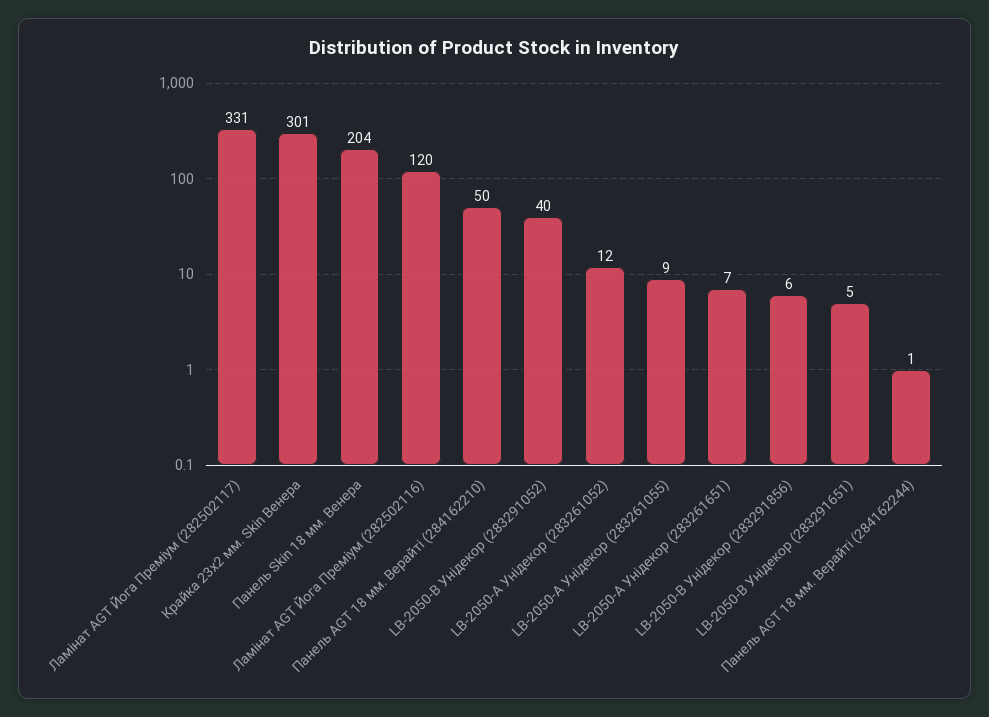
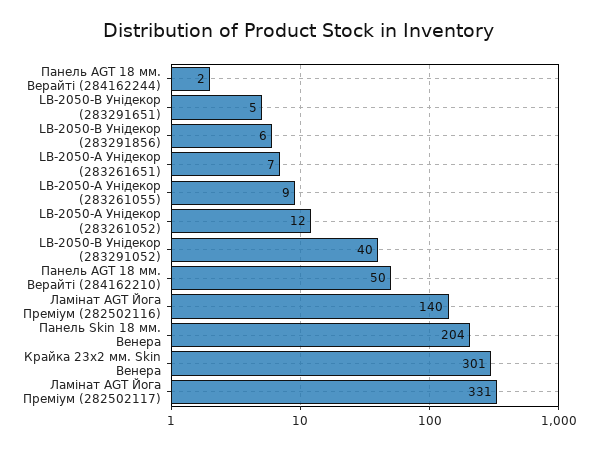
Ламінат AGT Йога Преміум (282502116): 120 -> 140
Панель AGT 18 мм. Верайті (284162244): 1 -> 2

